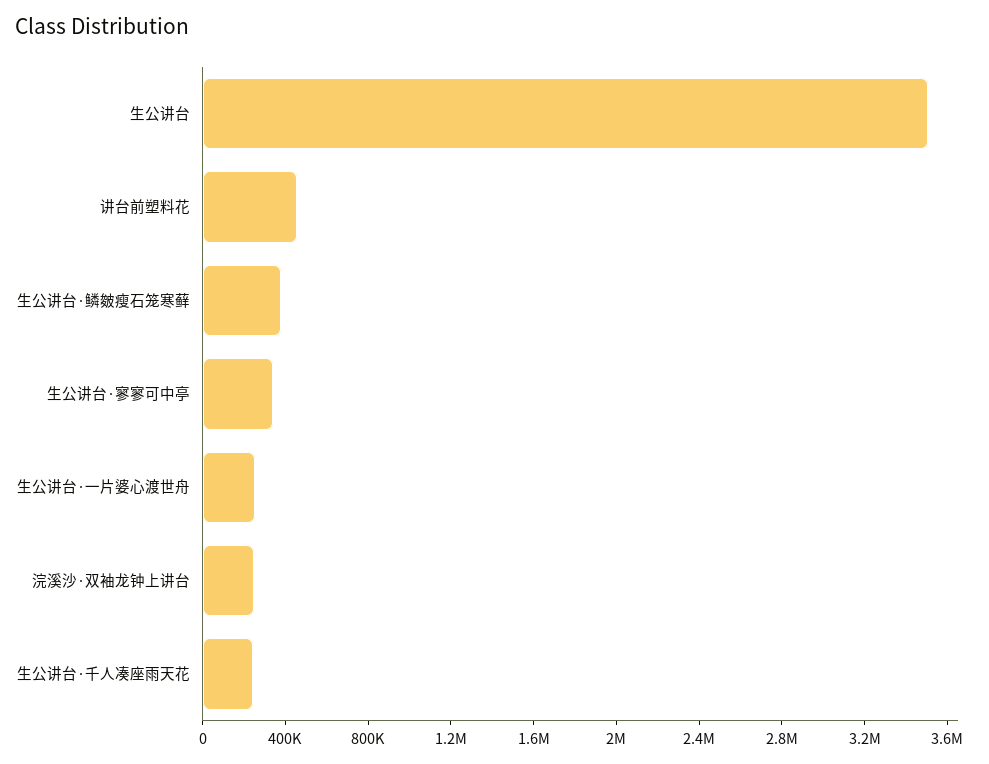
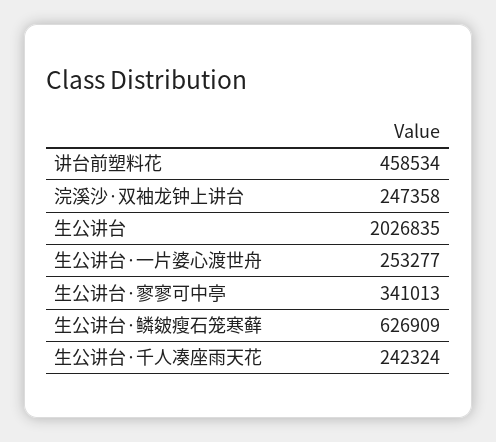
生公讲台: 3500000 -> 2026835
生公讲台·鳞皴瘦石笼寒藓: 400000 -> 626909

